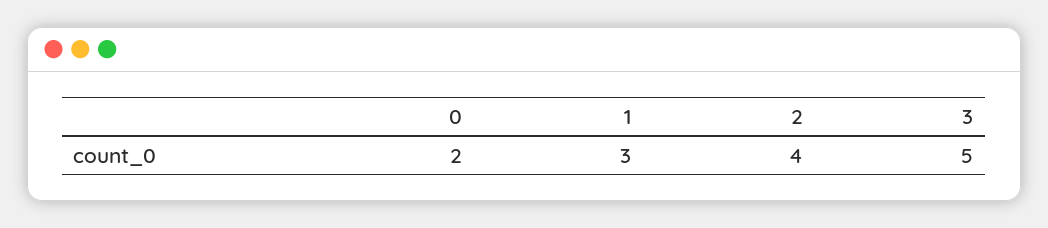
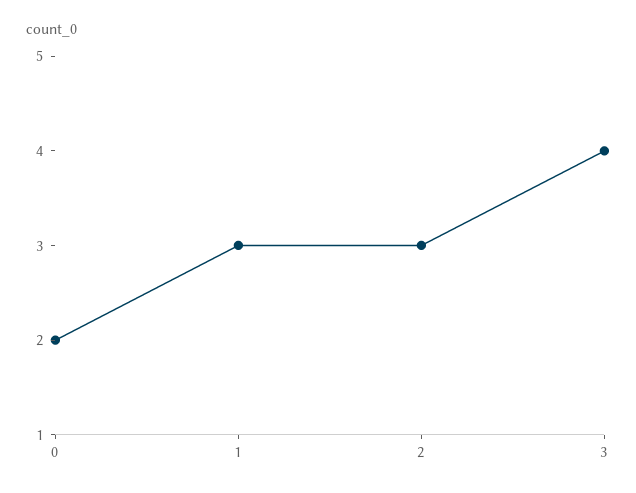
2: 4 -> 3
3: 5 -> 4

